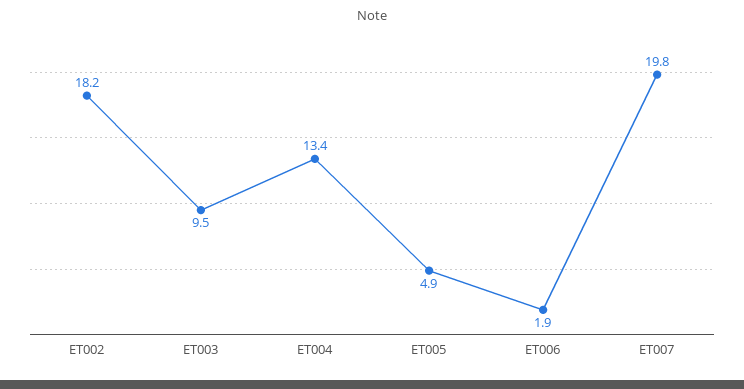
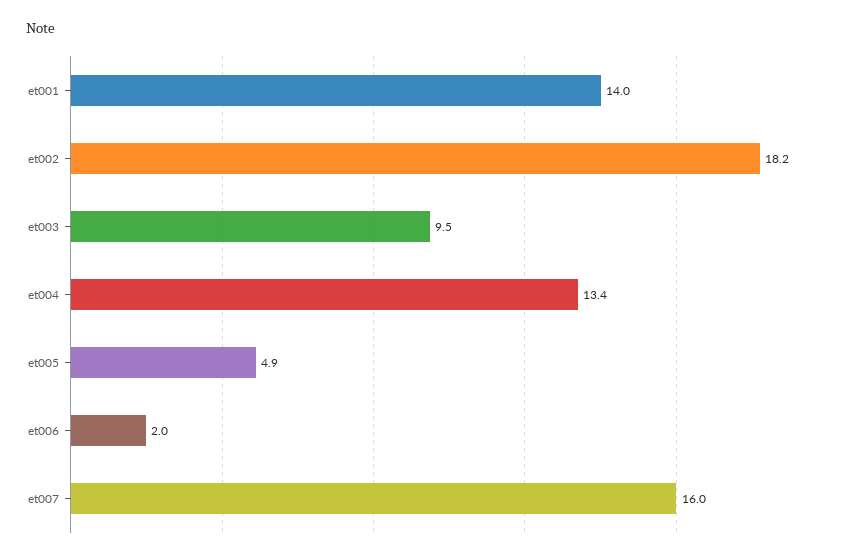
ET006: 1.9 -> 2
ET007: 19.8 -> 16
et001: none -> 14

